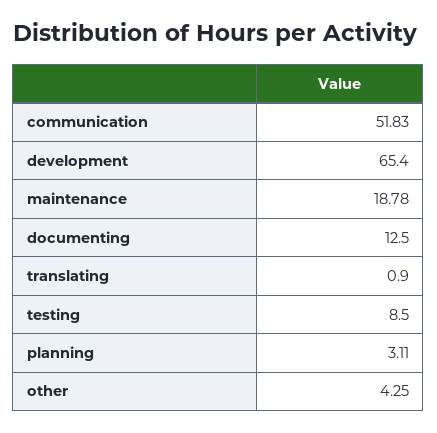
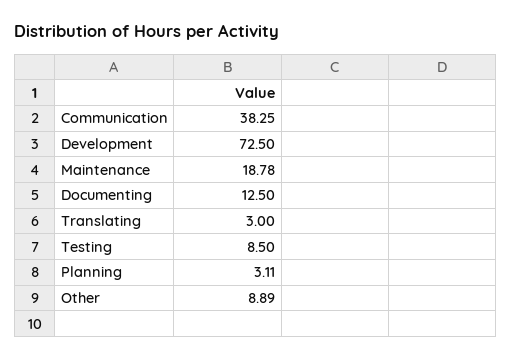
communication: 51.83 -> 38.25
development: 65.4 -> 72.5
translating: 0.9 -> 3
other: 4.25 -> 8.89

